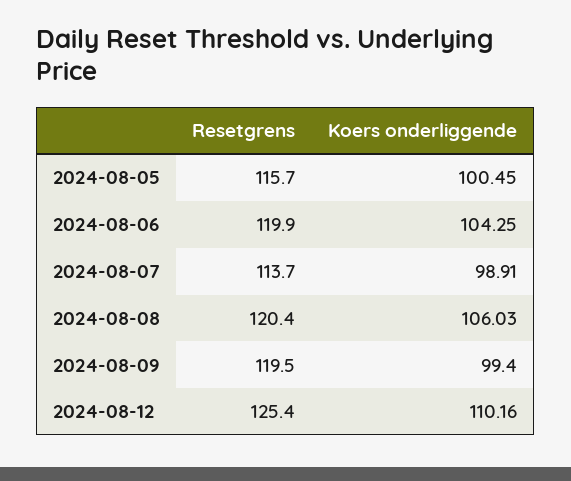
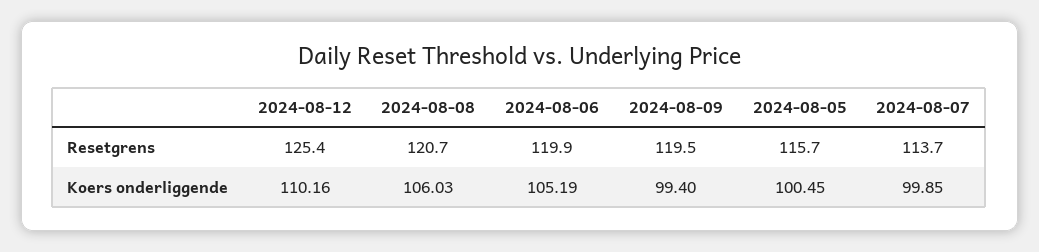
Koers onderliggende, 2024-08-06: 104.25 -> 105.19
Koers onderliggende, 2024-08-07: 98.91 -> 99.85
Resetgrens, 2024-08-08: 120.4 -> 120.7

